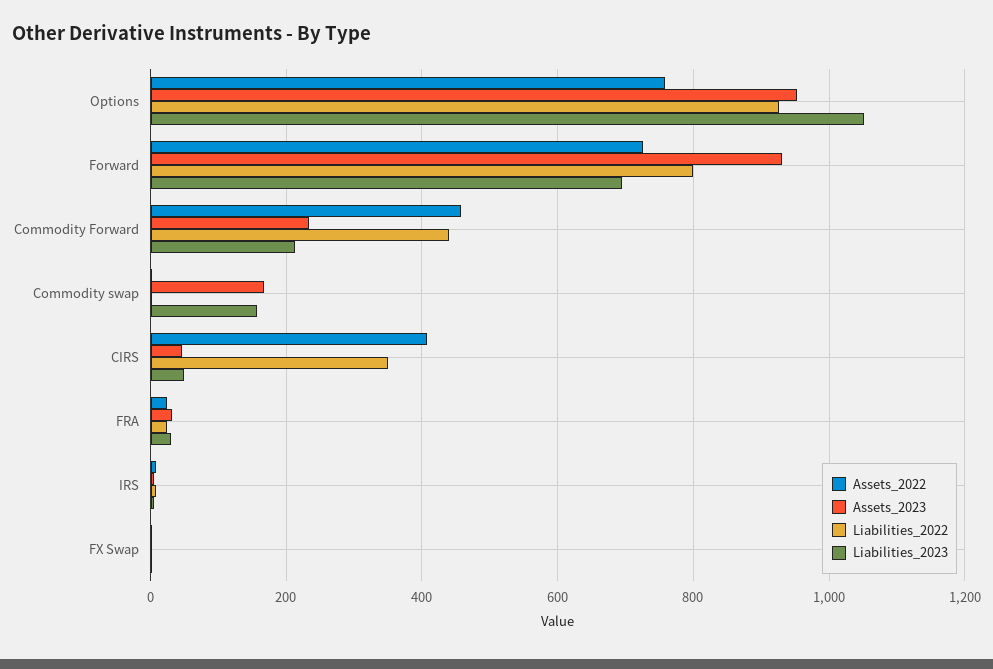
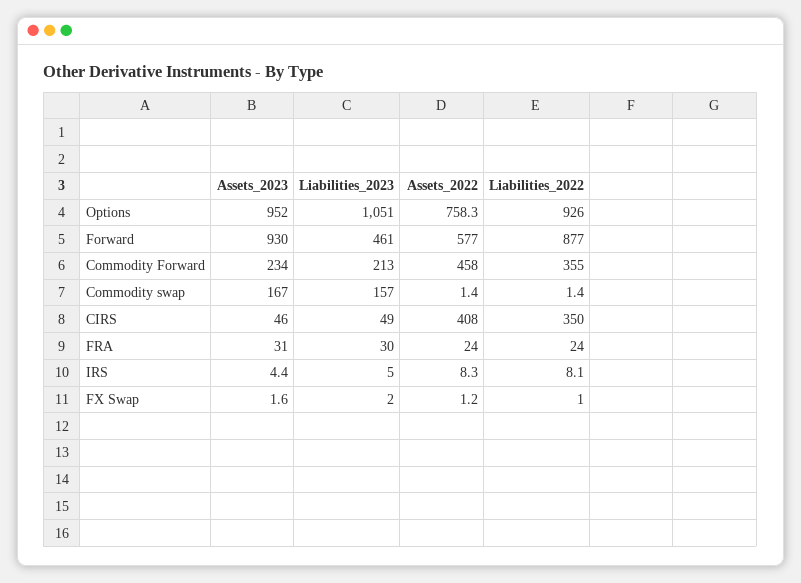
Assets_2022, Forward: 720 -> 577
Liabilities_2022, Forward: 800 -> 877
Liabilities_2023, Forward: 700 -> 461
Liabilities_2022, Commodity Forward: 440 -> 355

